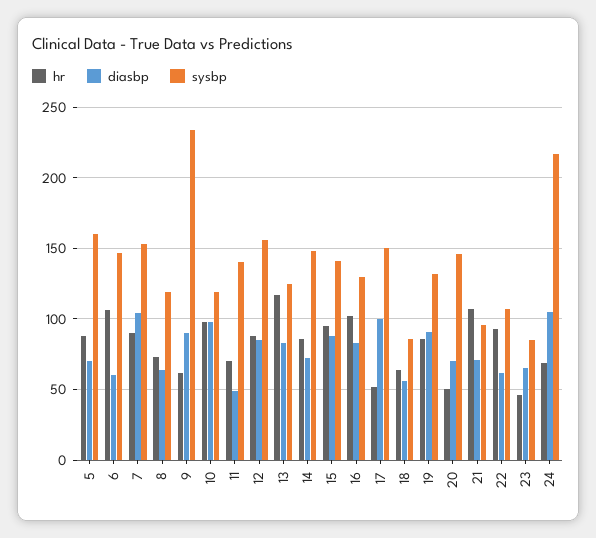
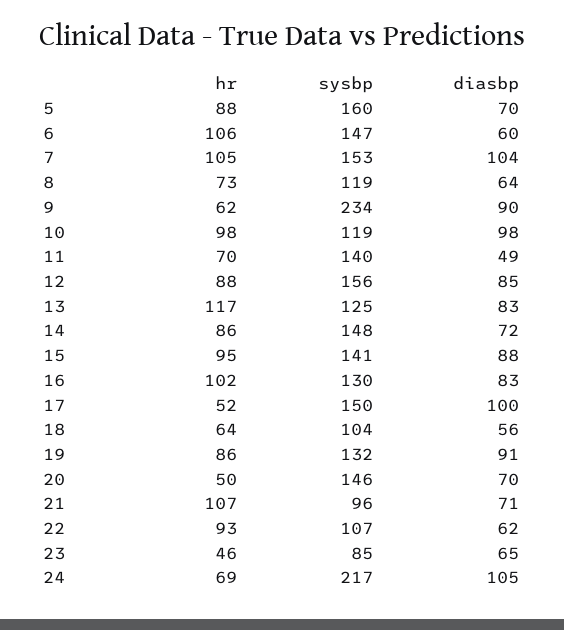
hr, 7: 90 -> 105
sysbp, 18: 85 -> 104

